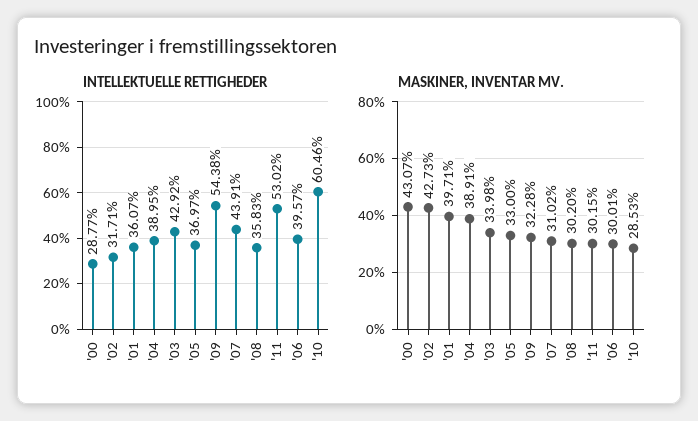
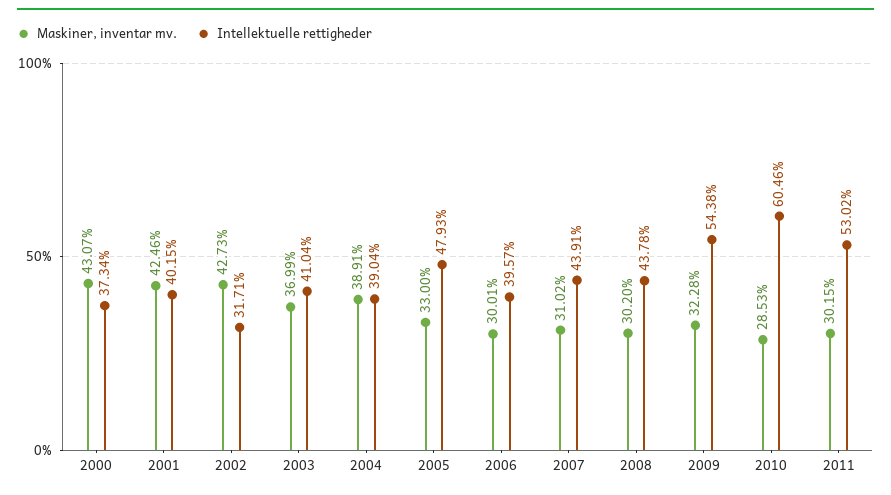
INTELLEKTUELLE RETTIGHEDER, '00: 28.77 -> 37.34
INTELLEKTUELLE RETTIGHEDER, '01: 36.07 -> 40.15
INTELLEKTUELLE RETTIGHEDER, '04: 38.95 -> 39.04
INTELLEKTUELLE RETTIGHEDER, '03: 42.92 -> 41.04
INTELLEKTUELLE RETTIGHEDER, '05: 36.97 -> 47.93
INTELLEKTUELLE RETTIGHEDER, '08: 35.83 -> 43.78
MASKINER, INVENTAR MV., '01: 39.71 -> 42.46
MASKINER, INVENTAR MV., '03: 33.98 -> 36.99

